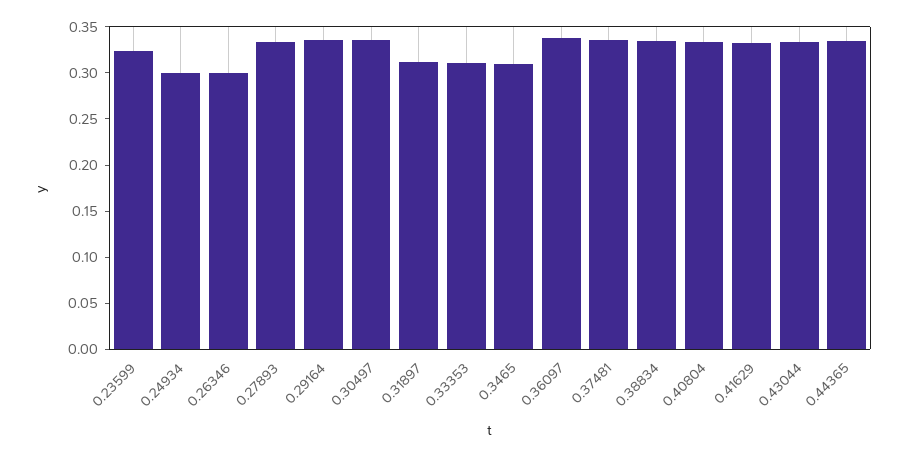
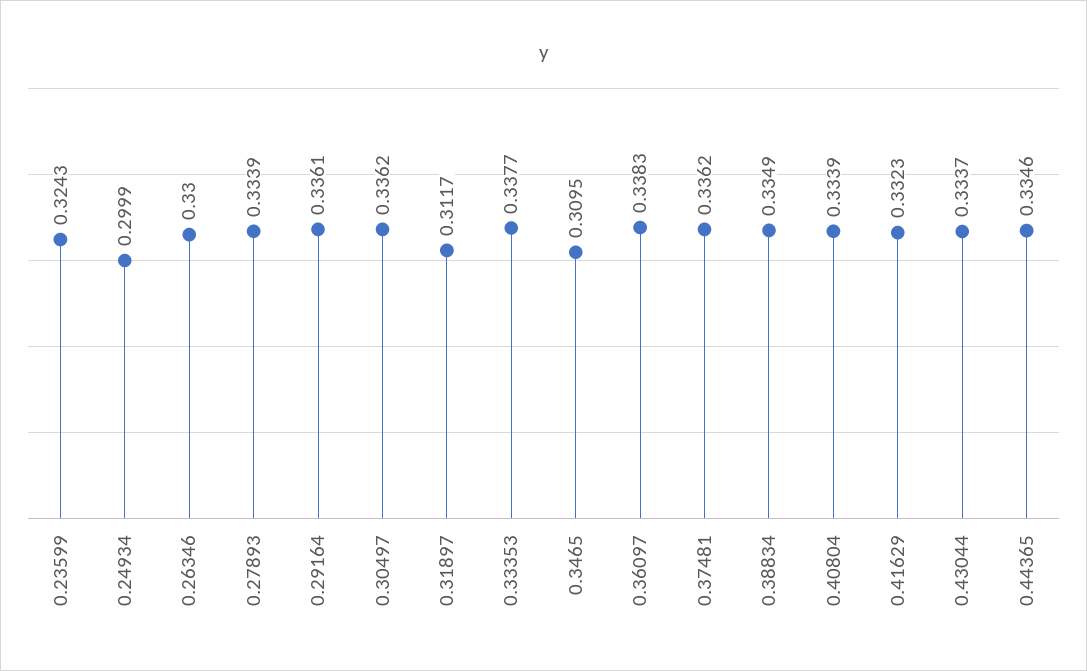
0.26346: 0.3 -> 0.33
0.33353: 0.31 -> 0.3377

